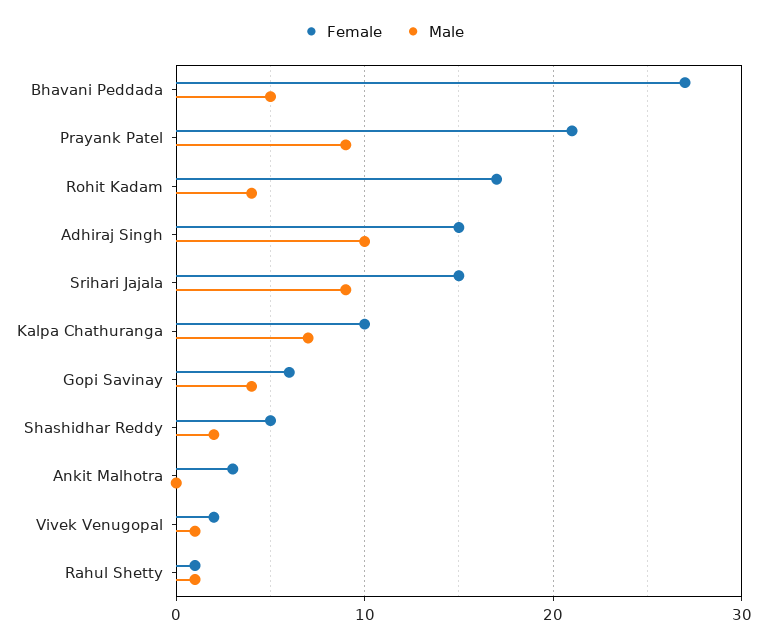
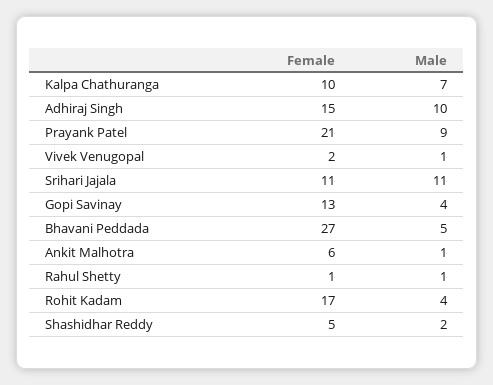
Female, Srihari Jajala: 15 -> 11
Male, Srihari Jajala: 9 -> 11
Female, Gopi Savinay: 6 -> 13
Female, Ankit Malhotra: 3 -> 6
Male, Ankit Malhotra: 0 -> 1

